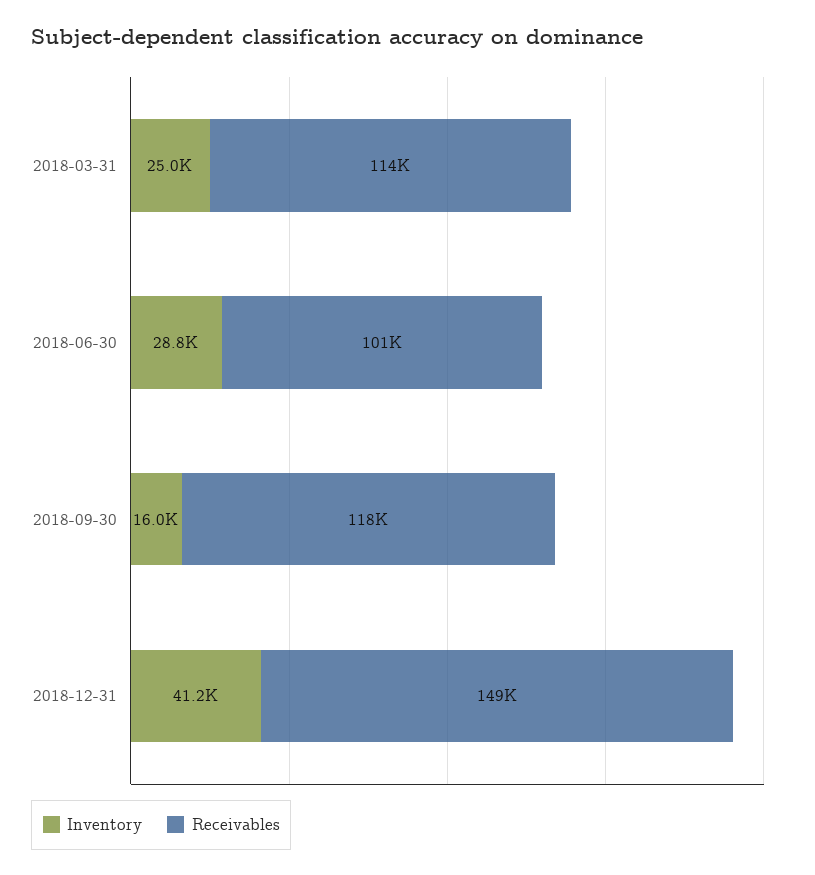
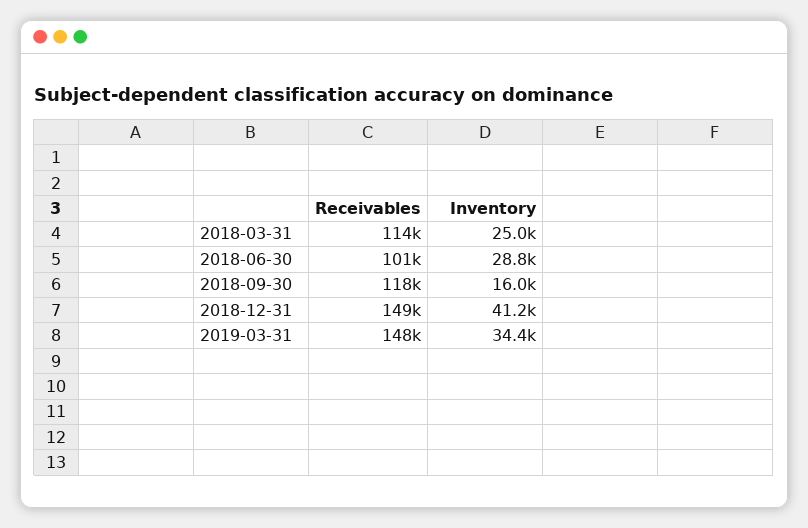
Receivables, 2019-03-31: none -> 148000
Inventory, 2019-03-31: none -> 34400

